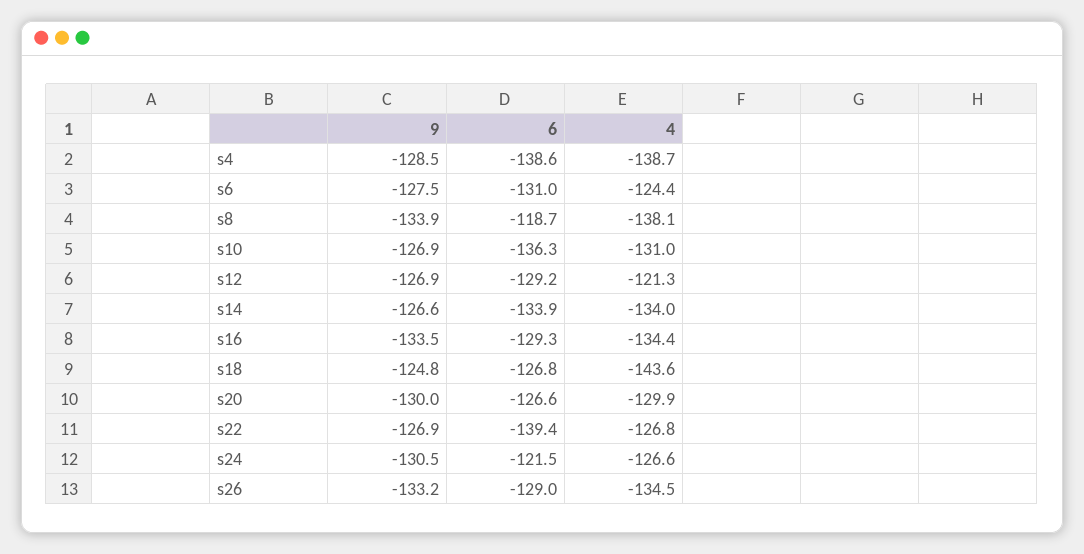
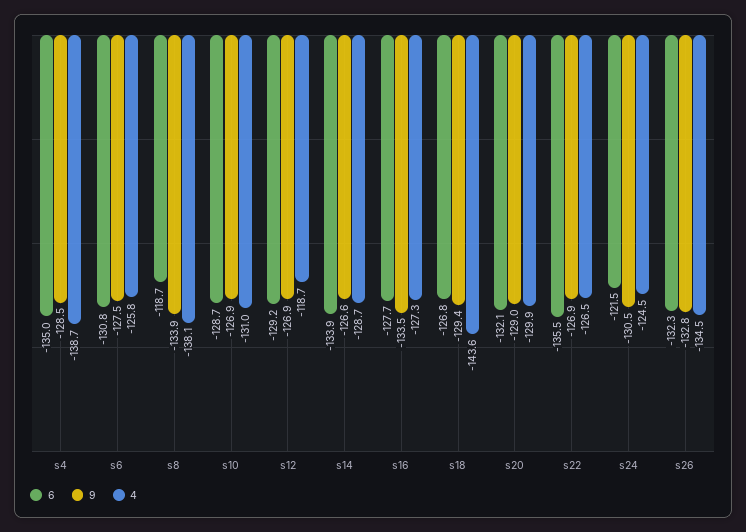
6, s4: -138.6 -> -135
6, s6: -131 -> -130.8
4, s6: -124.4 -> -125.8
6, s10: -136.3 -> -128.7
4, s12: -121.3 -> -118.7
4, s14: -134 -> -128.7
6, s16: -129.3 -> -127.7
4, s16: -134.4 -> -127.3
9, s18: -124.8 -> -129.4
9, s20: -130 -> -129
6, s20: -126.6 -> -132.1
6, s22: -139.4 -> -135.5
4, s22: -126.8 -> -126.5
4, s24: -126.6 -> -124.5
9, s26: -133.2 -> -132.8
6, s26: -129 -> -132.3

